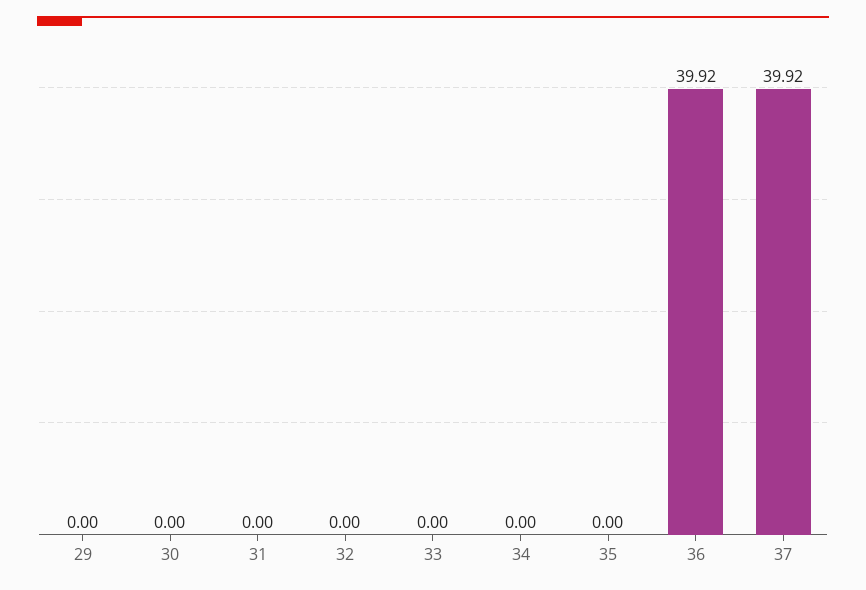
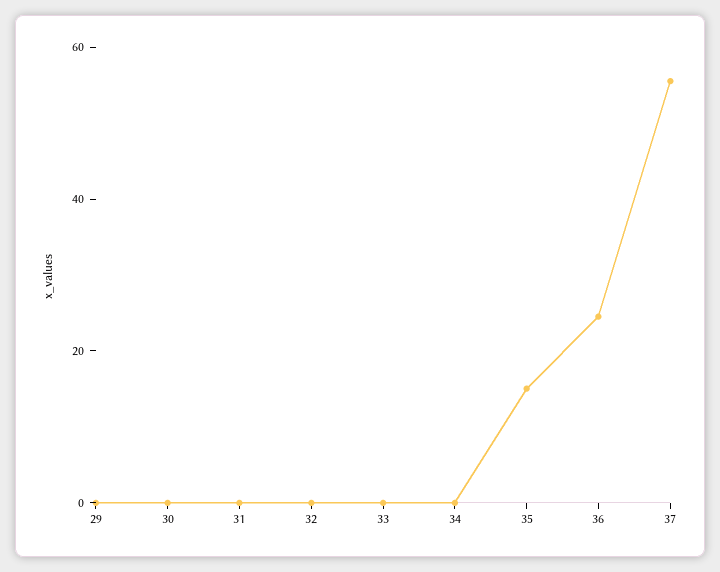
35: 0 -> 15
36: 39.92 -> 25
37: 39.92 -> 55

